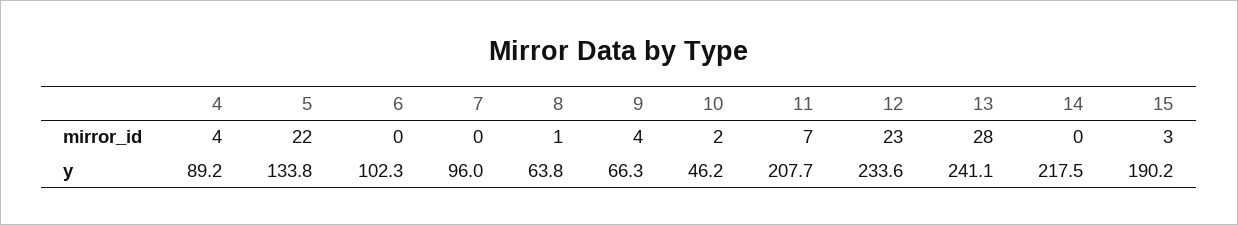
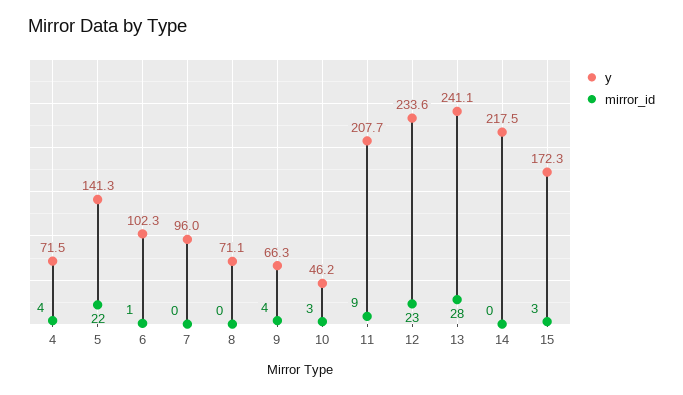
mirror_id, 6: 0 -> 1
mirror_id, 8: 1 -> 0
mirror_id, 10: 2 -> 3
mirror_id, 11: 7 -> 9
y, 4: 89.2 -> 71.5
y, 5: 133.8 -> 141.3
y, 8: 63.8 -> 71.1
y, 15: 190.2 -> 172.3

